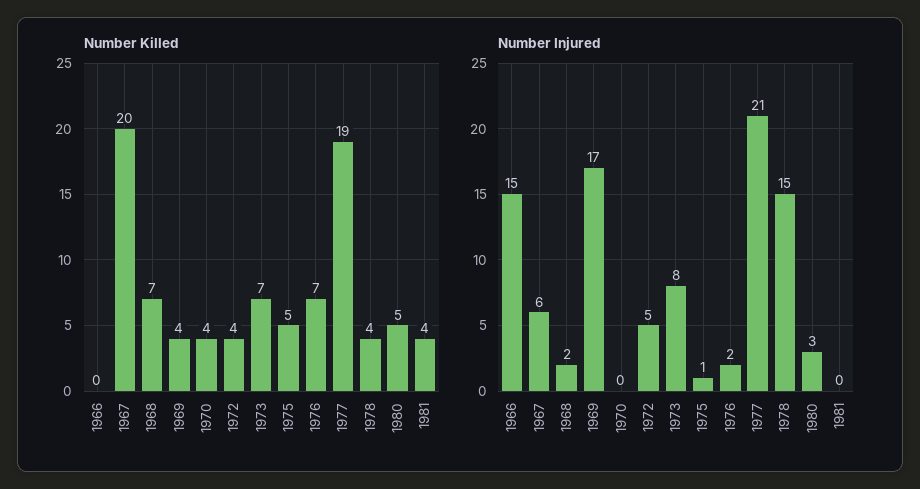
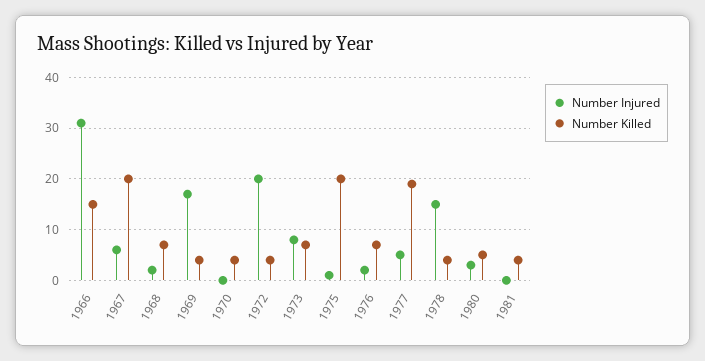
Number Killed, 1966: 0 -> 15
Number Killed, 1975: 5 -> 20
Number Injured, 1966: 15 -> 30
Number Injured, 1972: 5 -> 20
Number Injured, 1977: 21 -> 5

